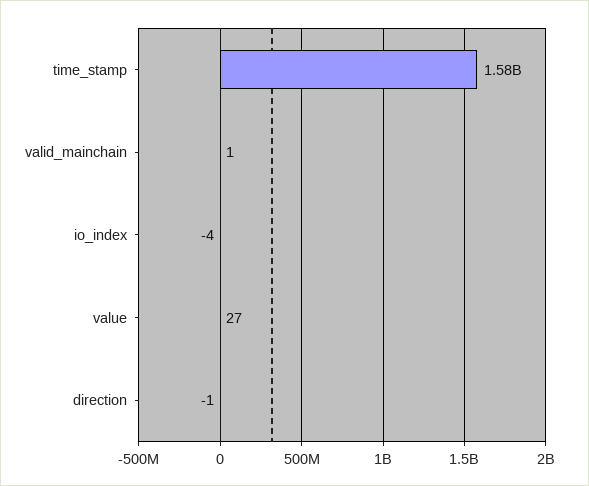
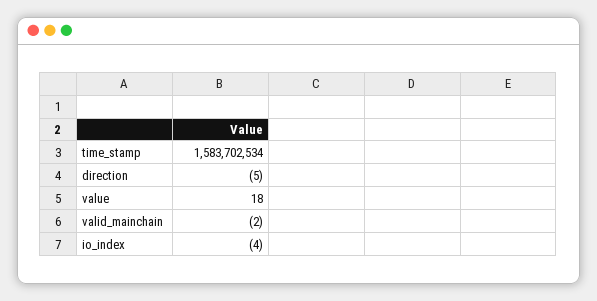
valid_mainchain: 1 -> -2
value: 27 -> 18
direction: -1 -> -5

